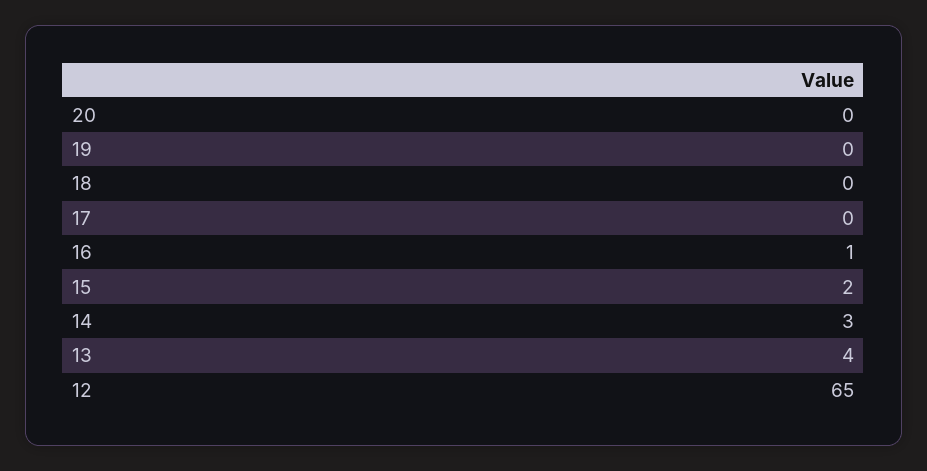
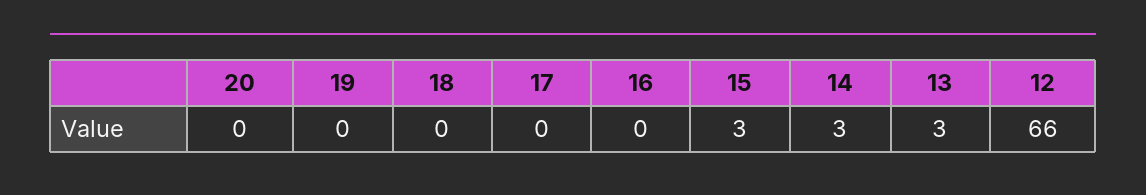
16: 1 -> 0
15: 2 -> 3
13: 4 -> 3
12: 65 -> 66

